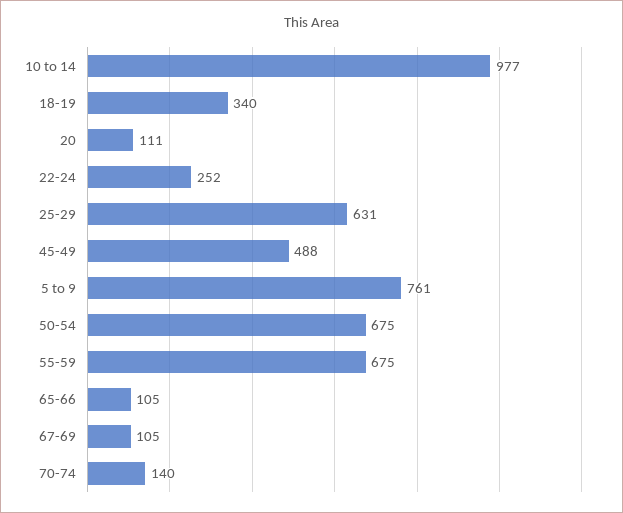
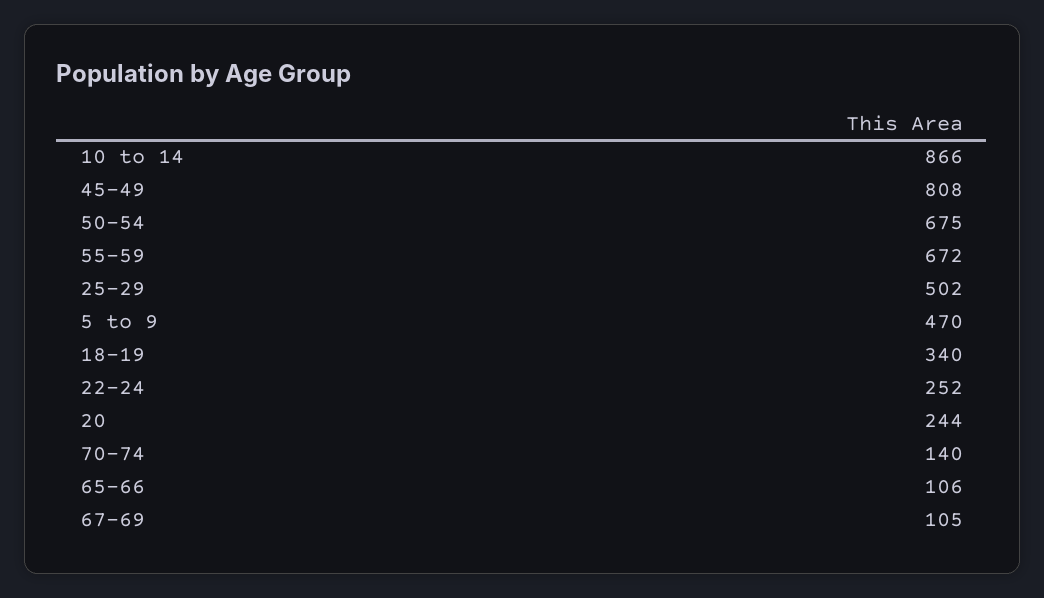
10 to 14: 977 -> 866
20: 111 -> 244
25-29: 631 -> 502
45-49: 488 -> 808
5 to 9: 761 -> 470
55-59: 675 -> 672
65-66: 105 -> 106

